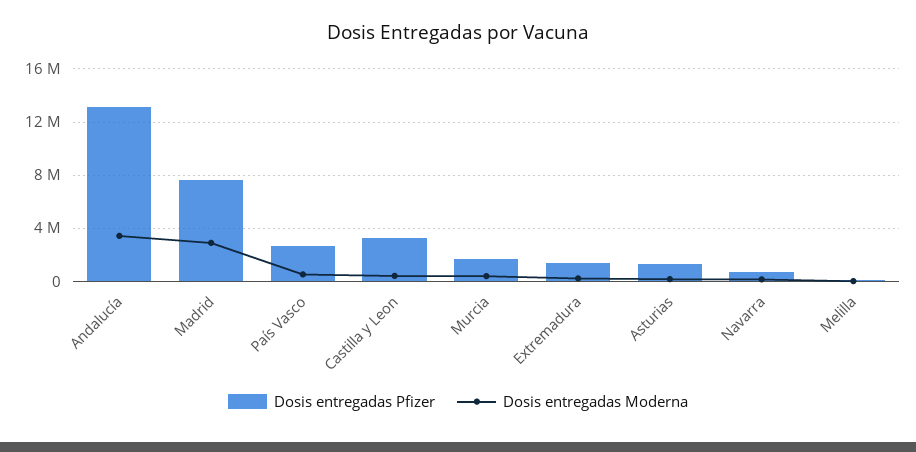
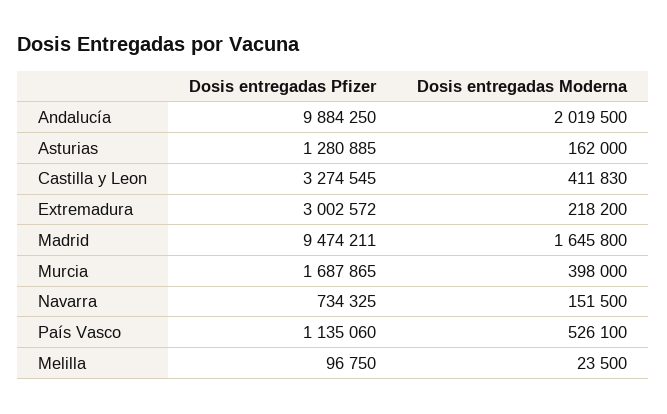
Dosis entregadas Pfizer, Andalucía: 13000000 -> 9884250
Dosis entregadas Moderna, Andalucía: 3500000 -> 2019500
Dosis entregadas Pfizer, Madrid: 7500000 -> 9474211
Dosis entregadas Moderna, Madrid: 3000000 -> 1645800
Dosis entregadas Pfizer, País Vasco: 2500000 -> 1135060
Dosis entregadas Pfizer, Extremadura: 1500000 -> 3002572

